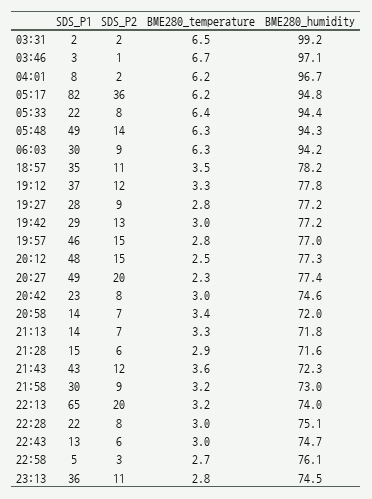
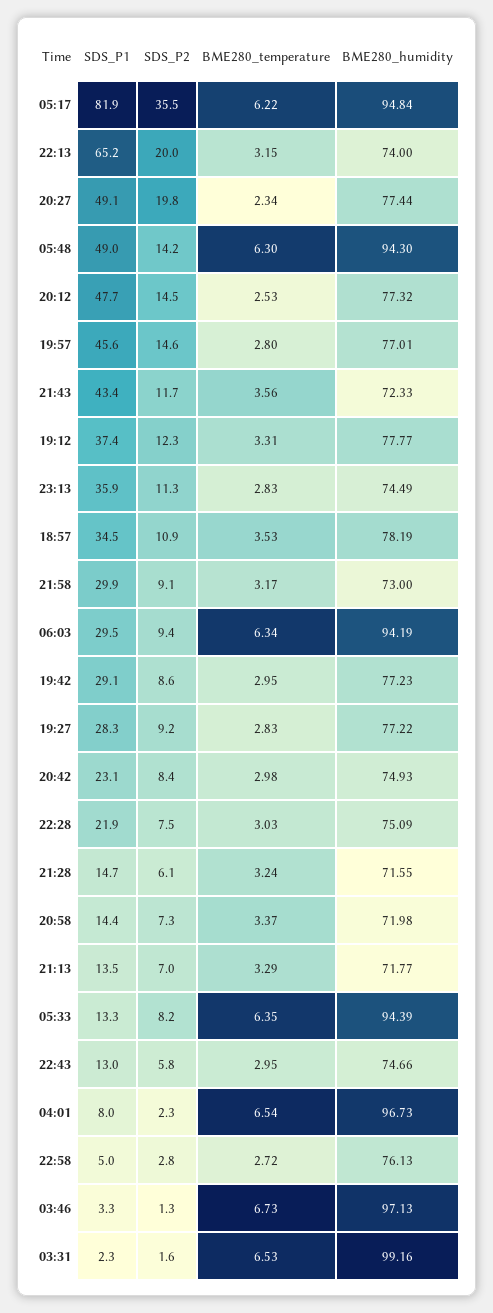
BME280_temperature, 04:01: 6.2 -> 6.54
SDS_P1, 05:33: 22 -> 13.3
SDS_P2, 19:42: 13 -> 8.6
BME280_humidity, 20:42: 74.6 -> 74.93
BME280_temperature, 21:28: 2.9 -> 3.24

